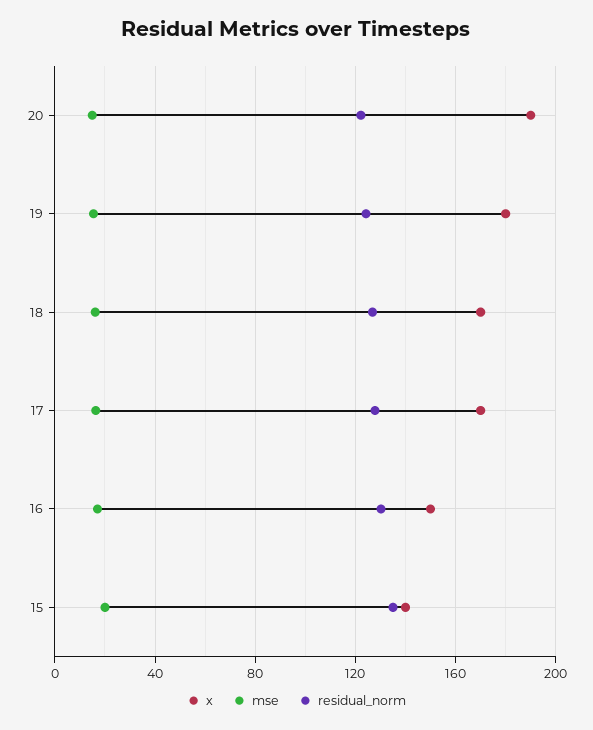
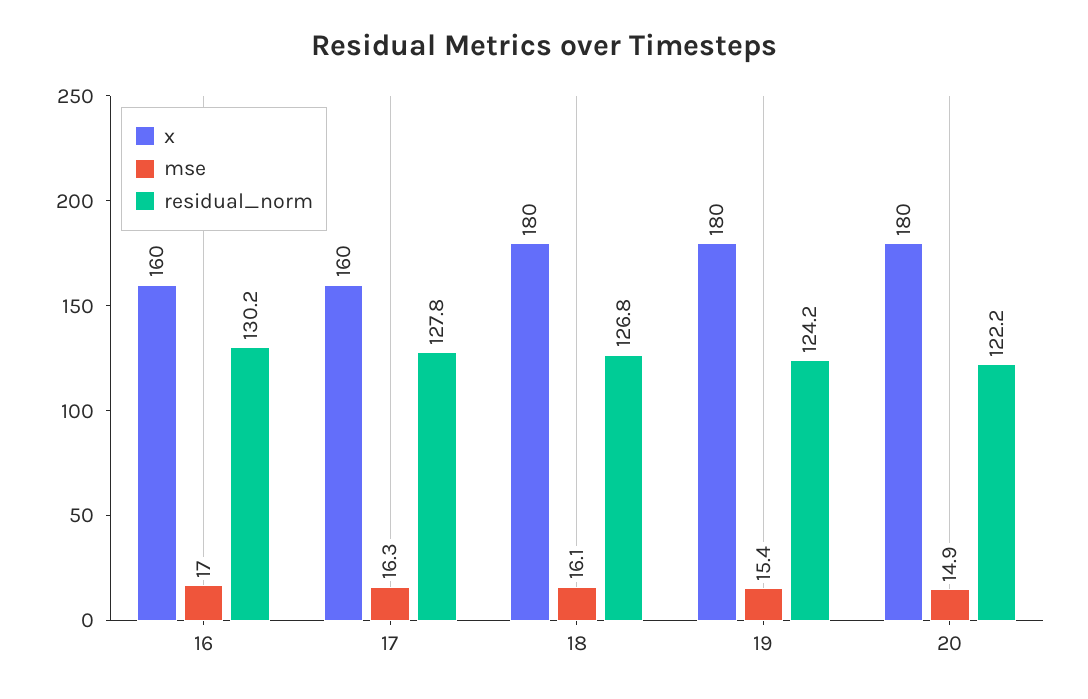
x, 20: 190 -> 180
x, 18: 170 -> 180
x, 17: 170 -> 160
x, 16: 150 -> 160
x, 15: 140 -> none
mse, 15: 20 -> none
residual_norm, 15: 135 -> none

